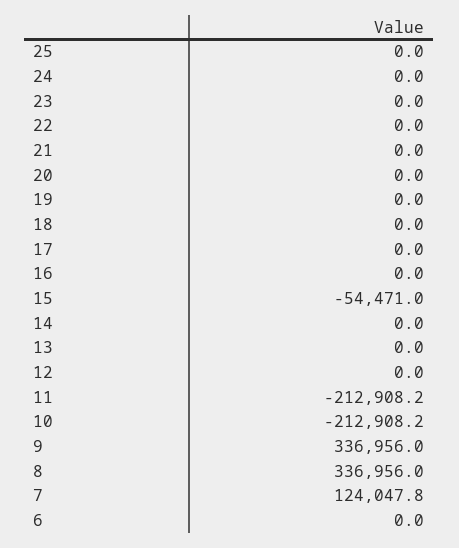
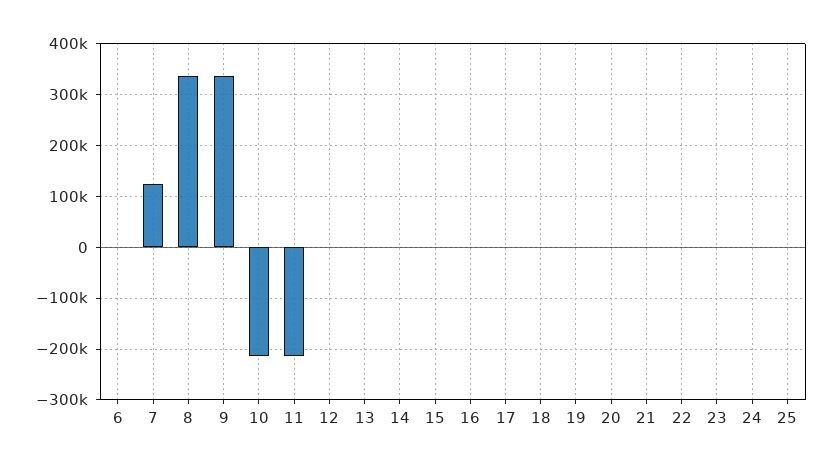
15: -54471 -> 0

